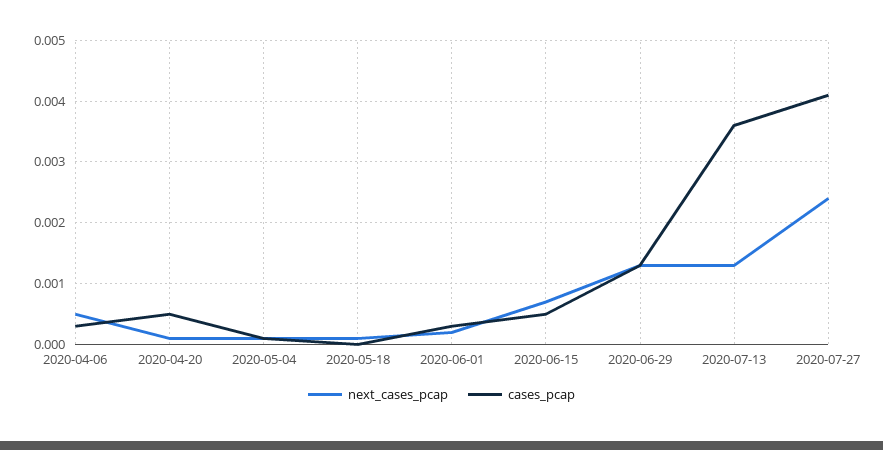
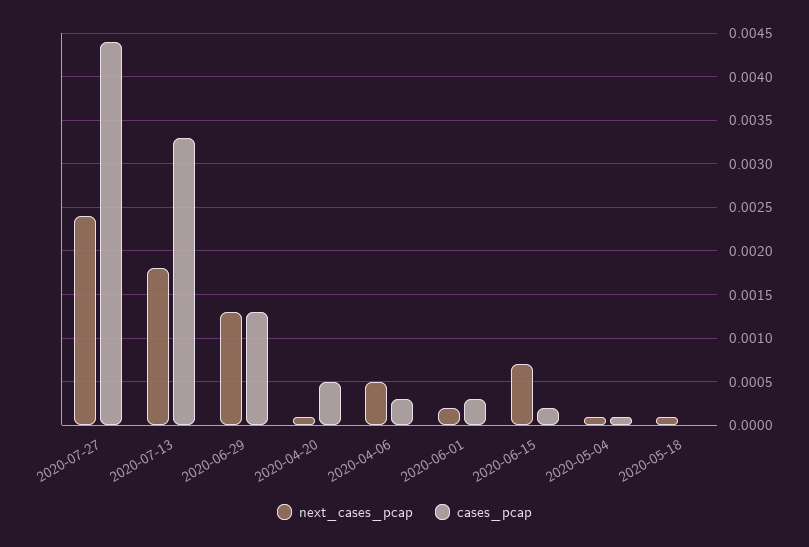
cases_pcap, 2020-06-15: 0.0005 -> 0.0002
next_cases_pcap, 2020-07-13: 0.0013 -> 0.0018
cases_pcap, 2020-07-13: 0.0036 -> 0.0033
cases_pcap, 2020-07-27: 0.0041 -> 0.0044

